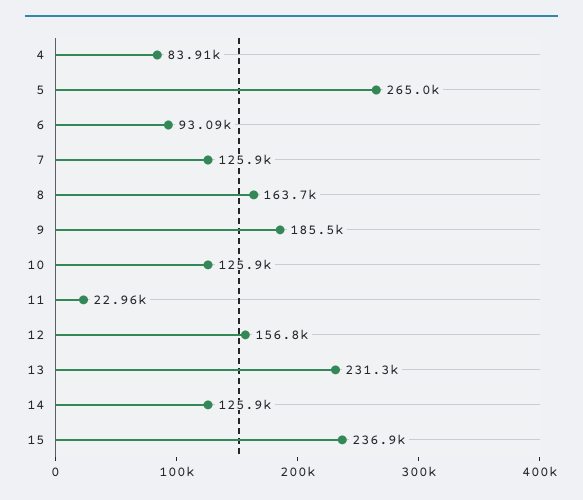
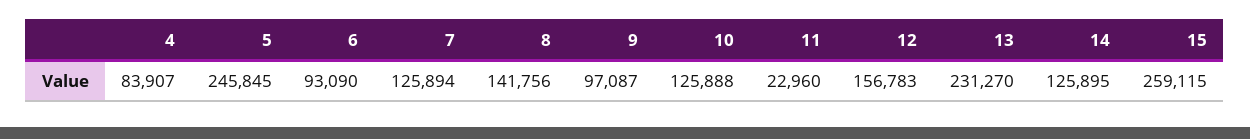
5: 265000 -> 245845
8: 163700 -> 141756
9: 185500 -> 97087
15: 236900 -> 259115

